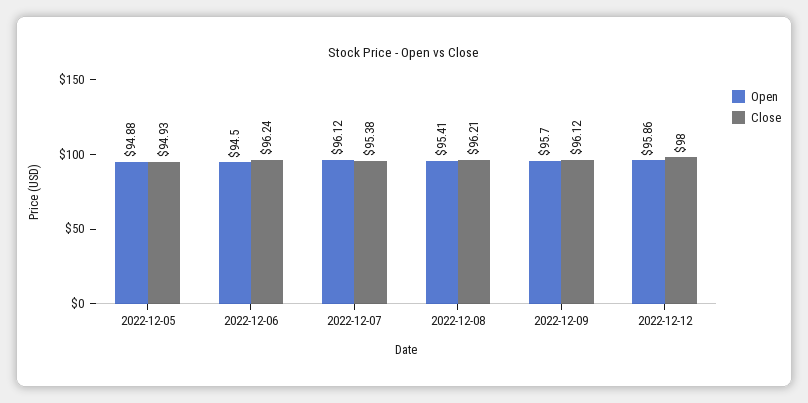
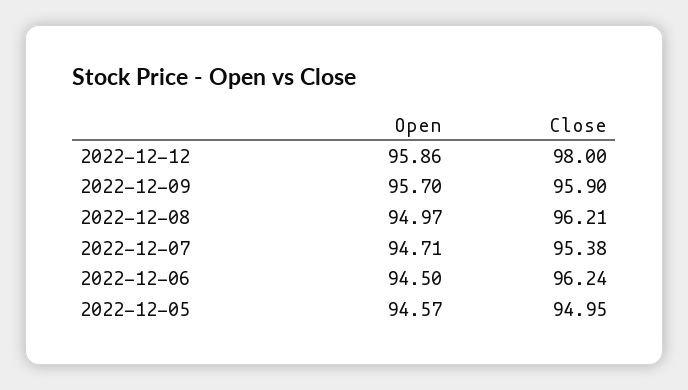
Open, 2022-12-05: 94.88 -> 94.57
Close, 2022-12-05: 94.93 -> 94.95
Open, 2022-12-07: 96.12 -> 94.71
Open, 2022-12-08: 95.41 -> 94.97
Close, 2022-12-09: 96.12 -> 95.9

